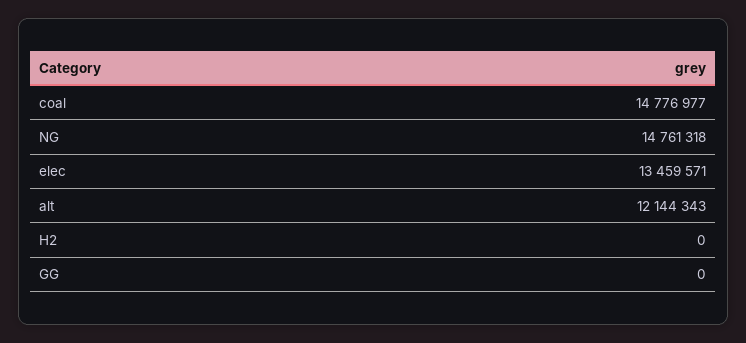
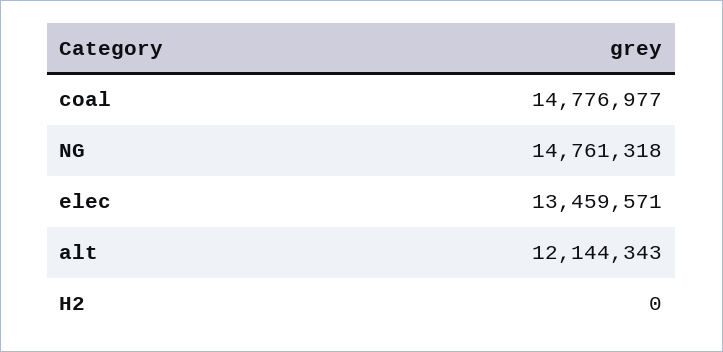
GG: 0 -> none

